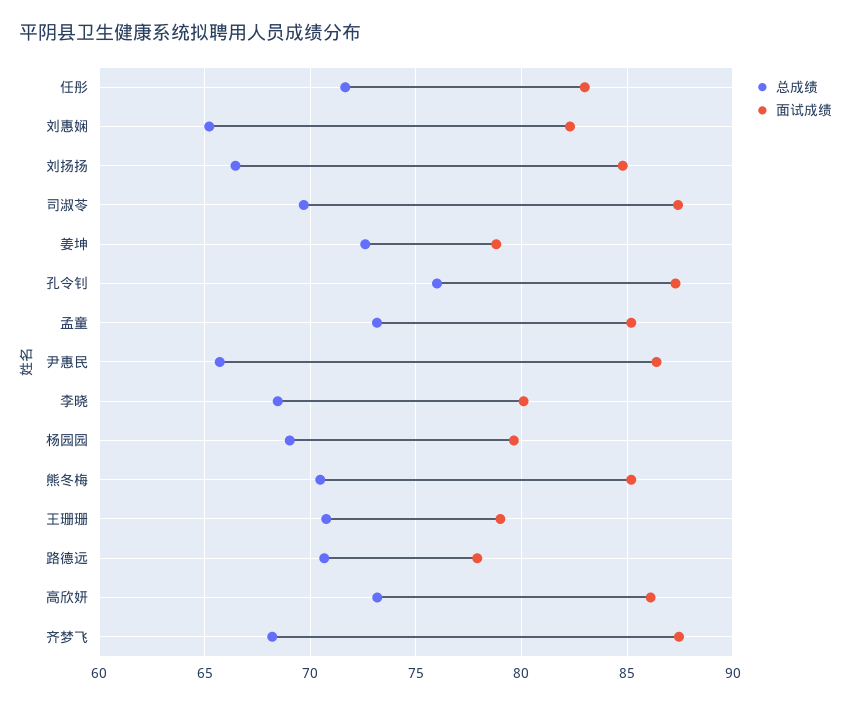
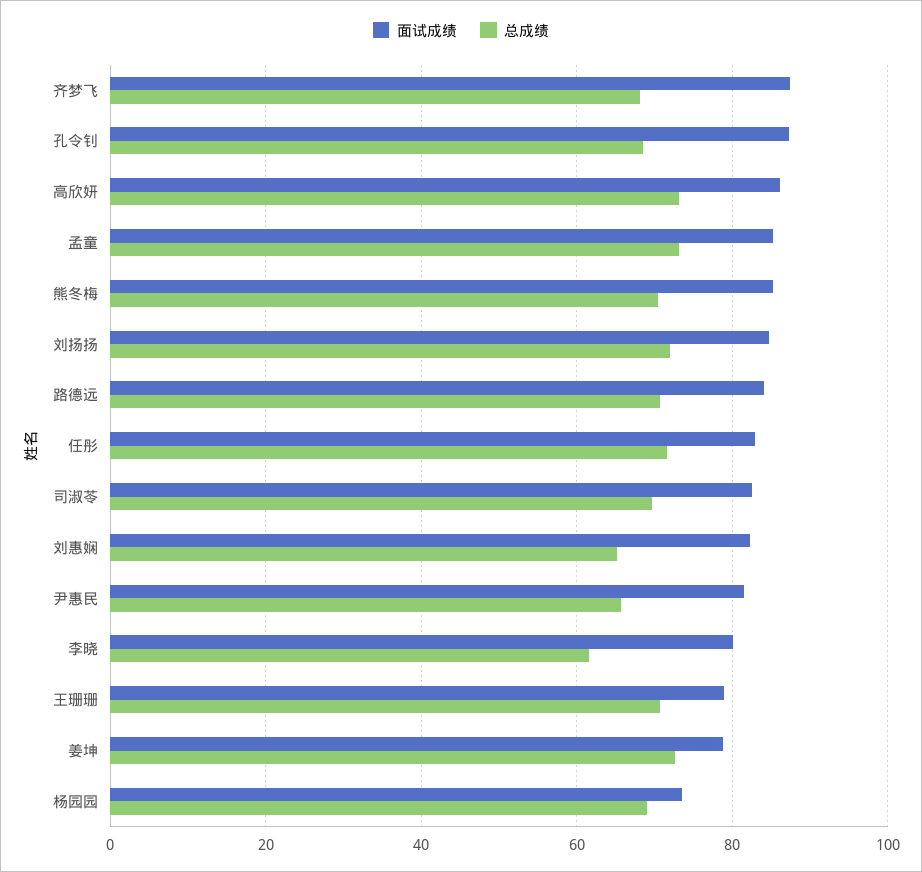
总成绩, 刘扬扬: 66.5 -> 72
面试成绩, 司淑苓: 87.5 -> 82
总成绩, 孔令钊: 76 -> 68
面试成绩, 尹惠民: 86.5 -> 82
总成绩, 李晓: 68.5 -> 62
面试成绩, 杨园园: 79.5 -> 74
面试成绩, 路德远: 78 -> 84

